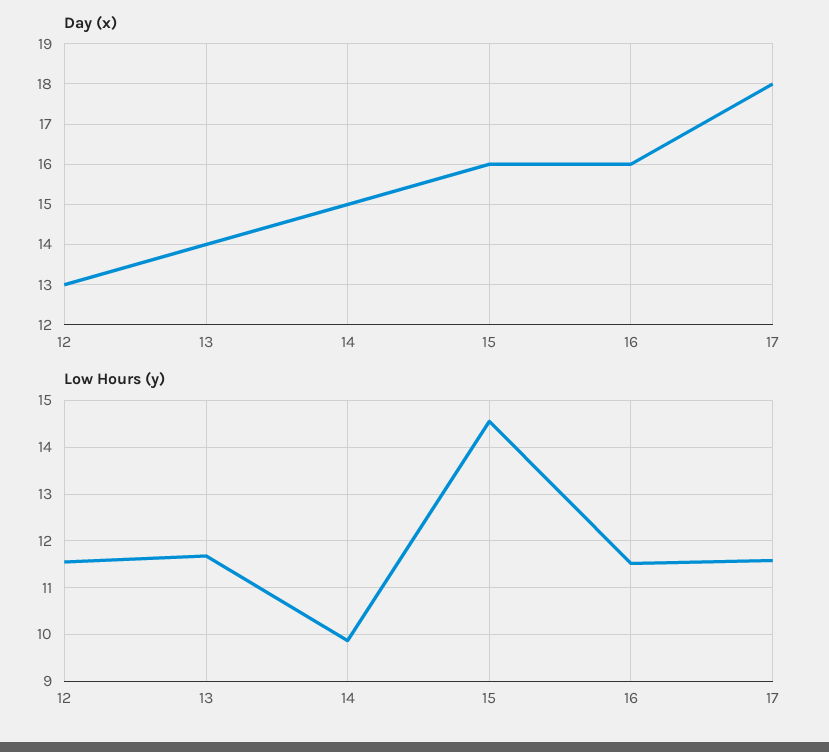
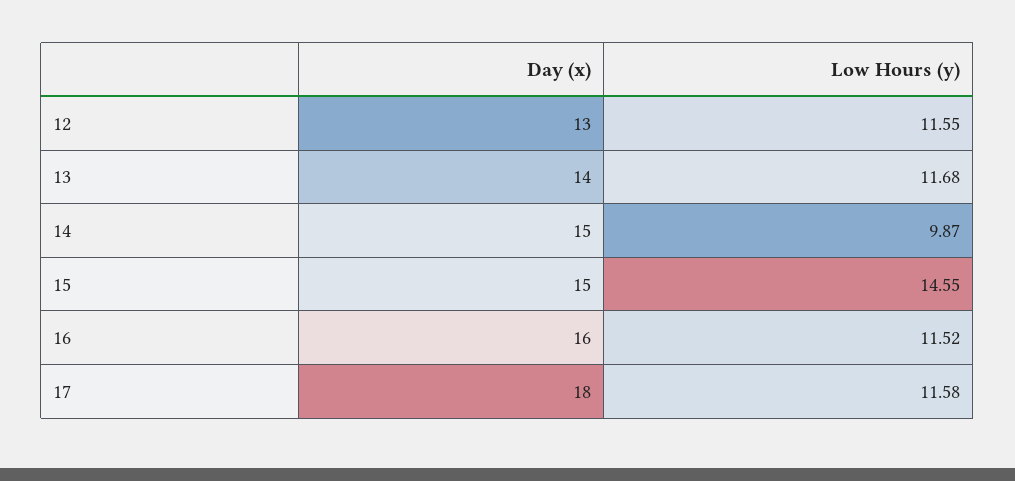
Day (x), 15: 16 -> 15

